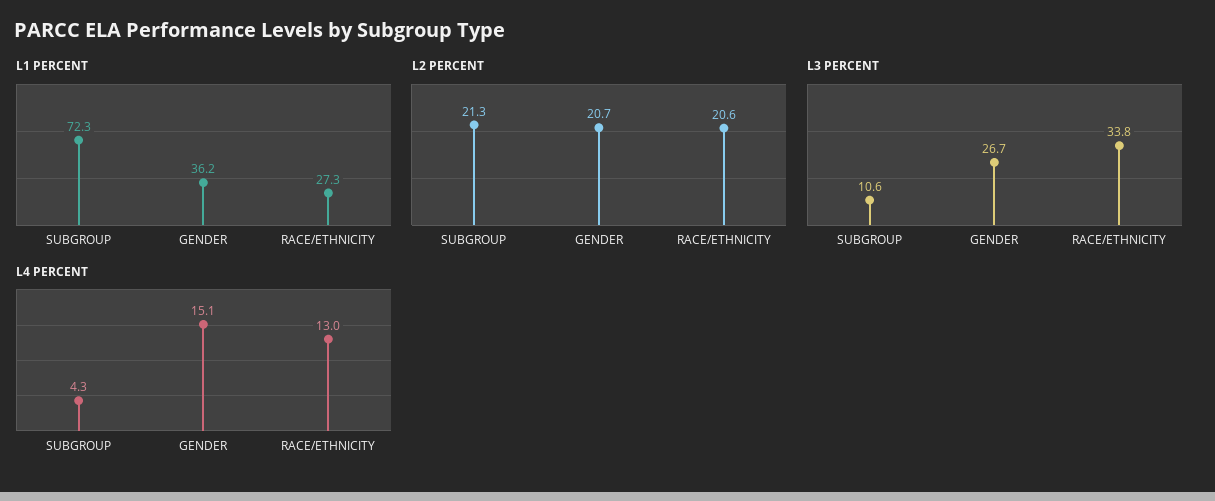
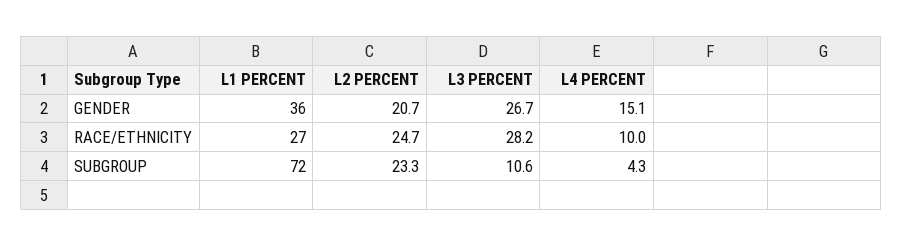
L2 PERCENT, SUBGROUP: 21.3 -> 23.3
L2 PERCENT, RACE/ETHNICITY: 20.6 -> 24.7
L3 PERCENT, RACE/ETHNICITY: 33.8 -> 28.2
L4 PERCENT, RACE/ETHNICITY: 13 -> 10

